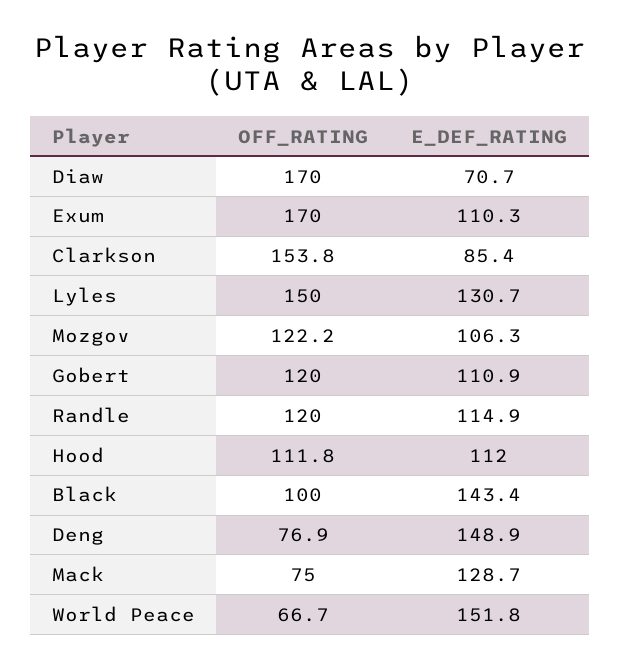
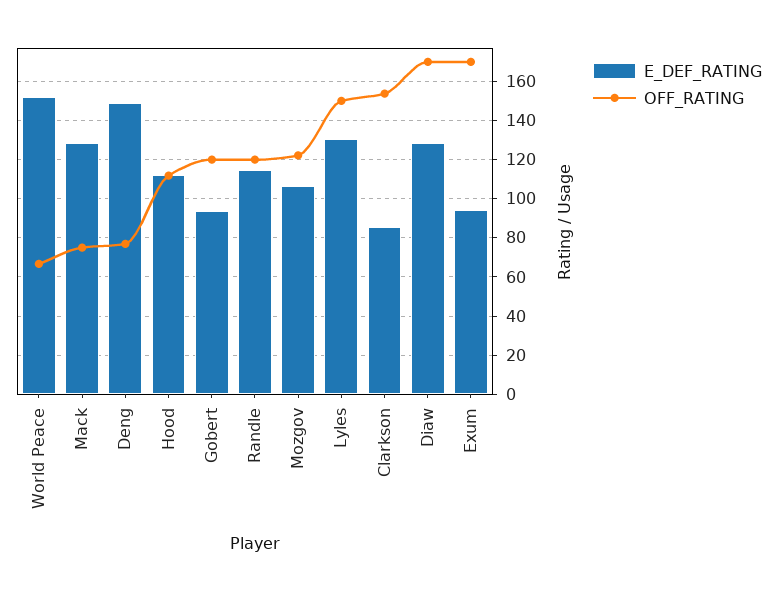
E_DEF_RATING, Diaw: 70.7 -> 130
E_DEF_RATING, Exum: 110.3 -> 95
E_DEF_RATING, Gobert: 110.9 -> 95
OFF_RATING, Black: 100 -> none
E_DEF_RATING, Black: 143.4 -> none

